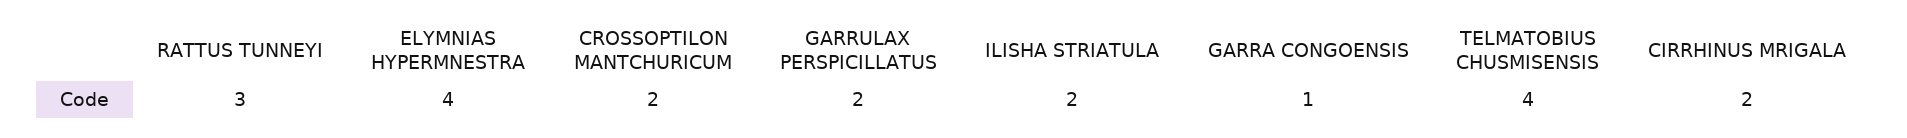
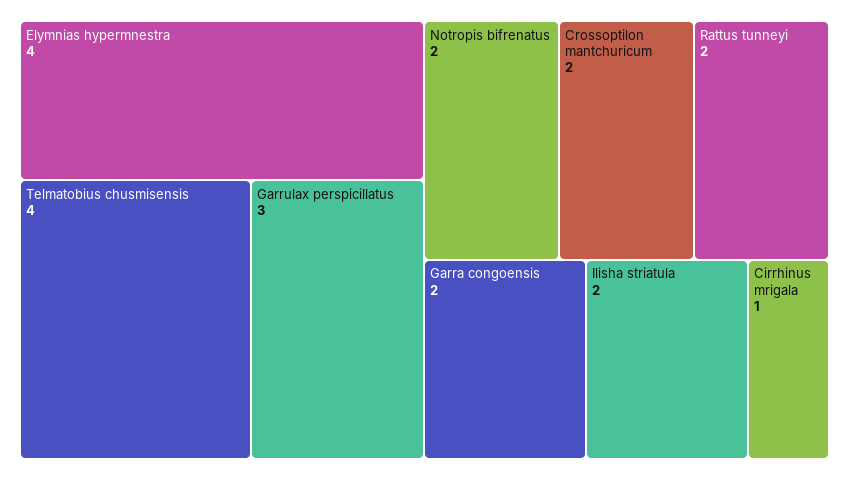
RATTUS TUNNEYI: 3 -> 2
GARRULAX PERSPICILLATUS: 2 -> 3
GARRA CONGOENSIS: 1 -> 2
CIRRHINUS MRIGALA: 2 -> 1
Notropis bifrenatus: none -> 2

